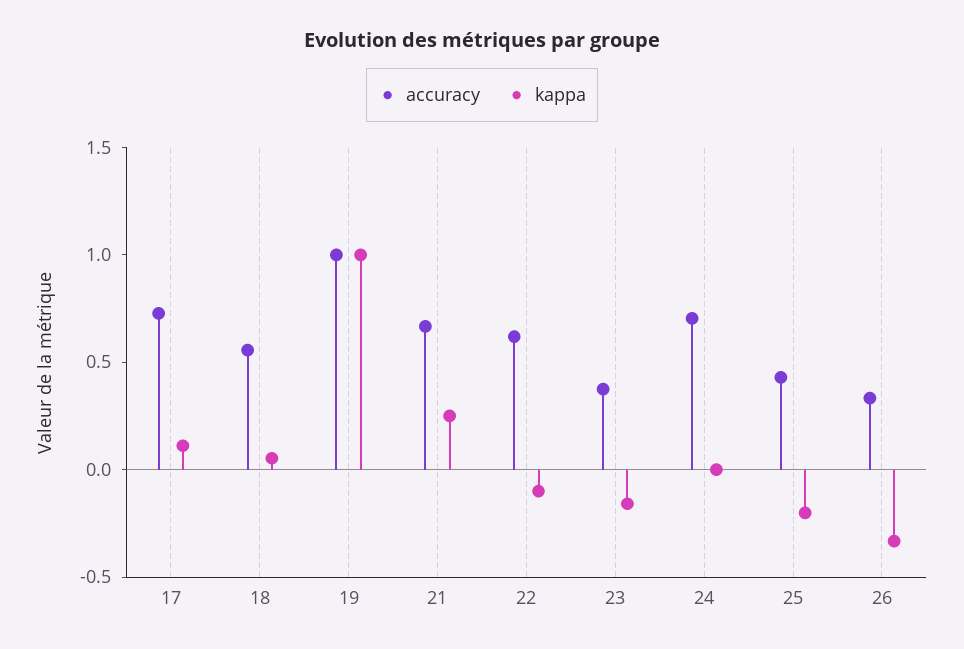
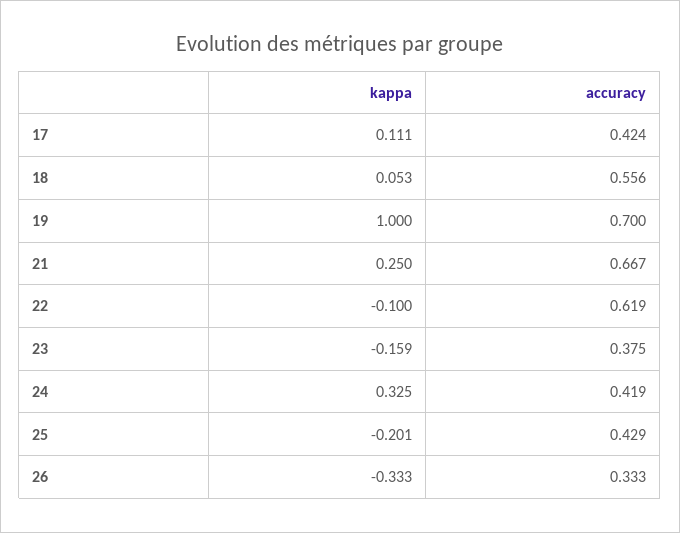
accuracy, 17: 0.7 -> 0.424
accuracy, 19: 1 -> 0.7
accuracy, 24: 0.7 -> 0.419
kappa, 24: 0 -> 0.325

